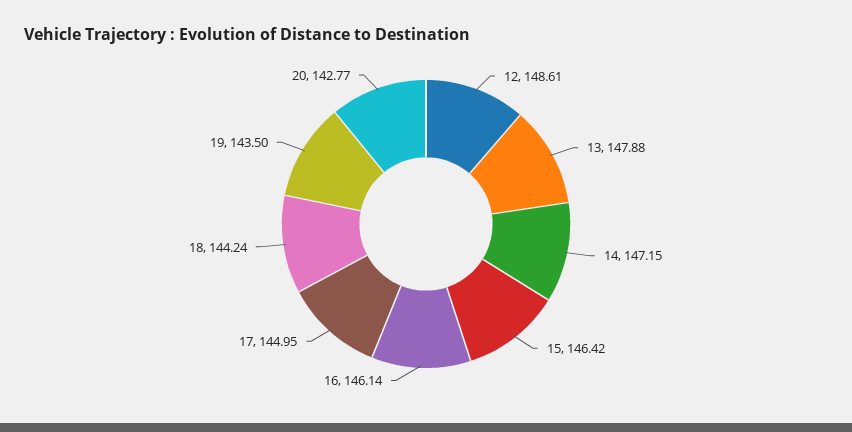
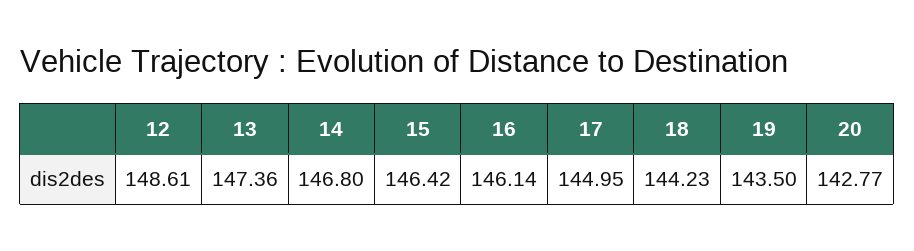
13: 147.88 -> 147.36
14: 147.15 -> 146.8
18: 144.24 -> 144.23

